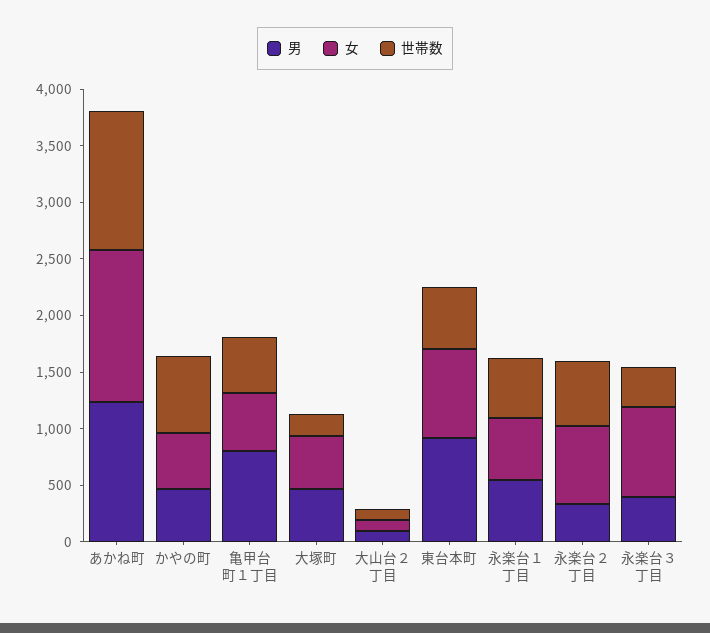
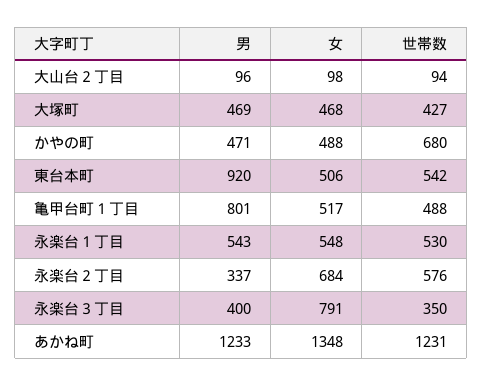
世帯数, 大塚町: 200 -> 427
女, 東台本町: 800 -> 506

